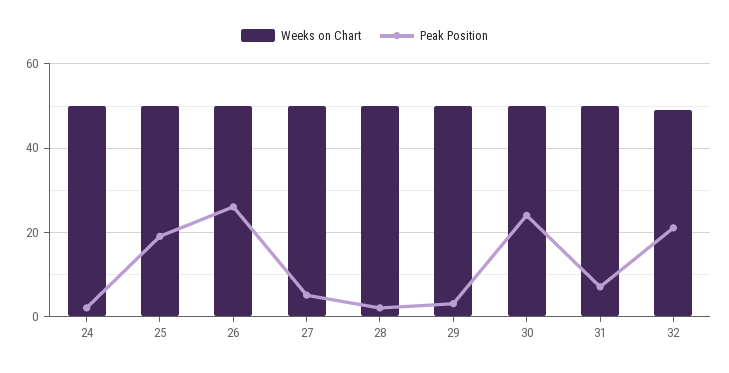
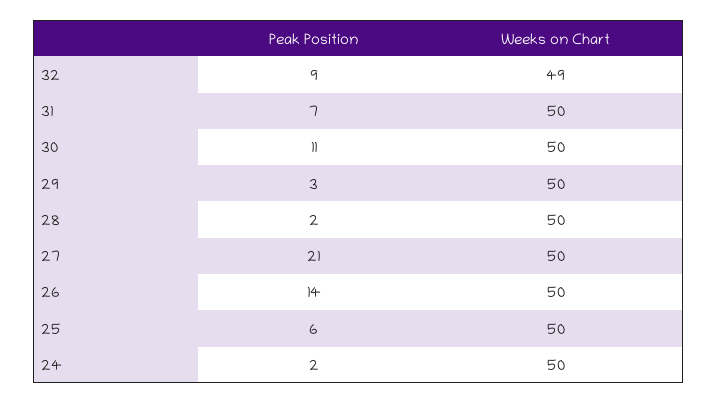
Peak Position, 25: 20 -> 6
Peak Position, 26: 25 -> 14
Peak Position, 27: 5 -> 21
Peak Position, 30: 25 -> 11
Peak Position, 32: 20 -> 9

